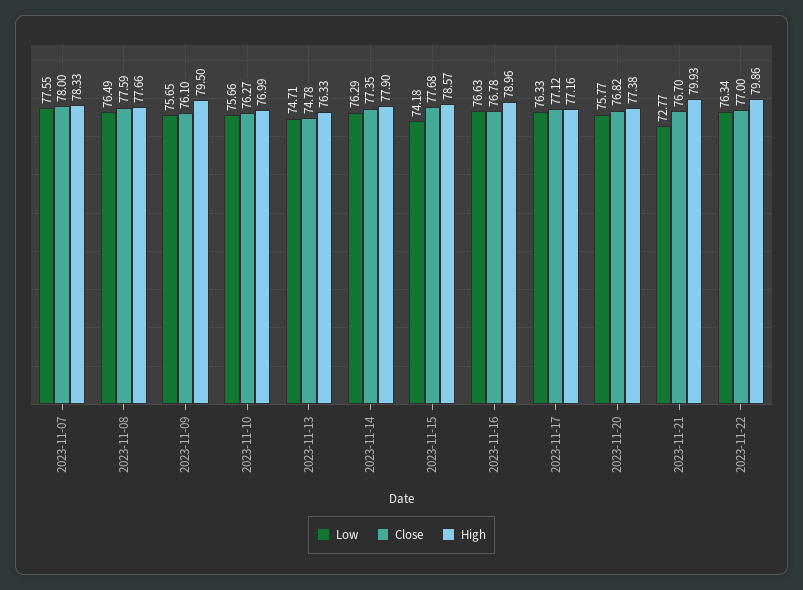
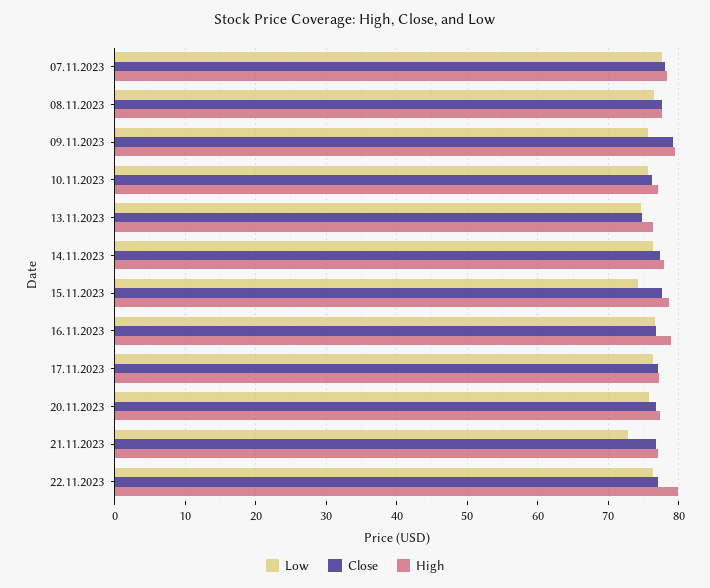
Close, 2023-11-09: 76.1 -> 79
High, 2023-11-21: 79.93 -> 77

